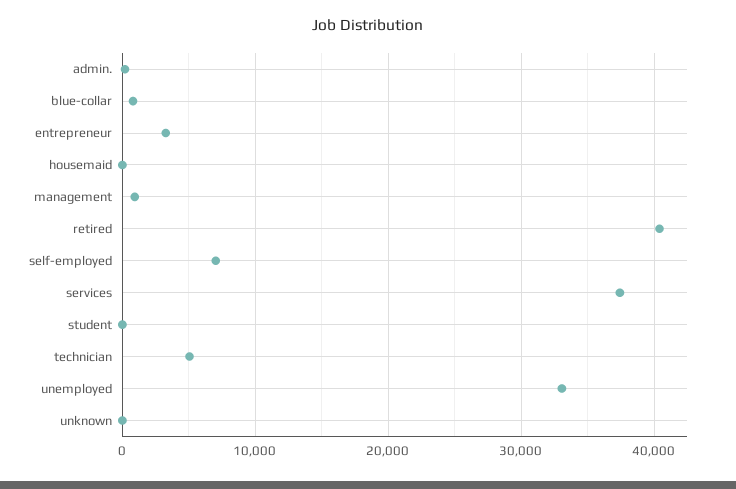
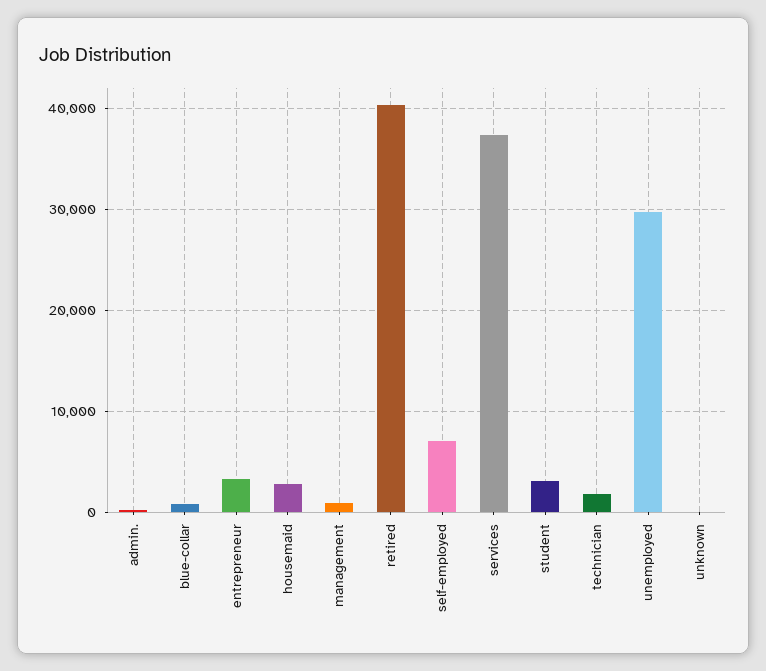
housemaid: 0 -> 3000
student: 0 -> 3000
technician: 5000 -> 2000
unemployed: 33000 -> 30000

